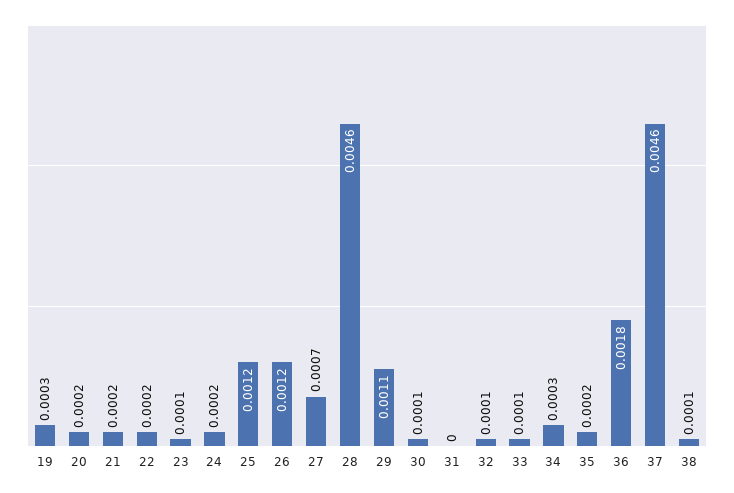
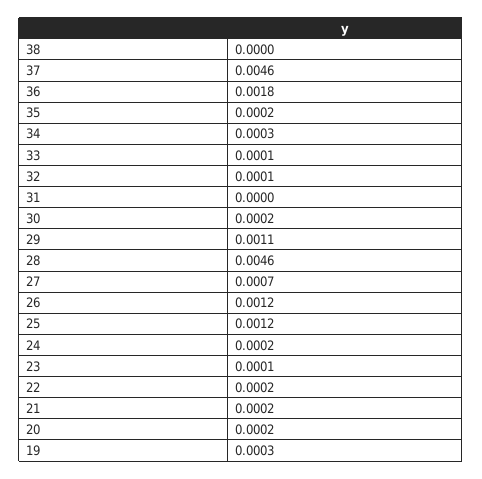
30: 0.0001 -> 0.0002
38: 0.0001 -> 0

